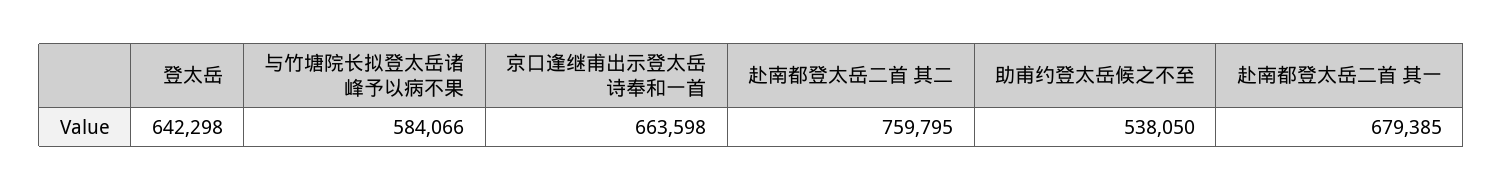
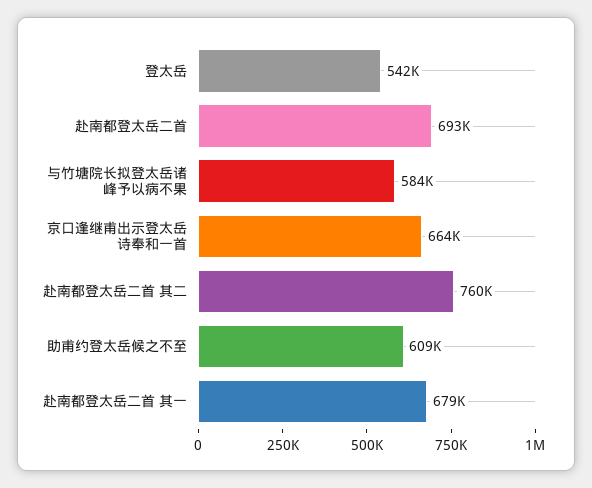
登太岳: 642298 -> 542000
助甫约登太岳候之不至: 538050 -> 609000
赴南都登太岳二首: none -> 693000

